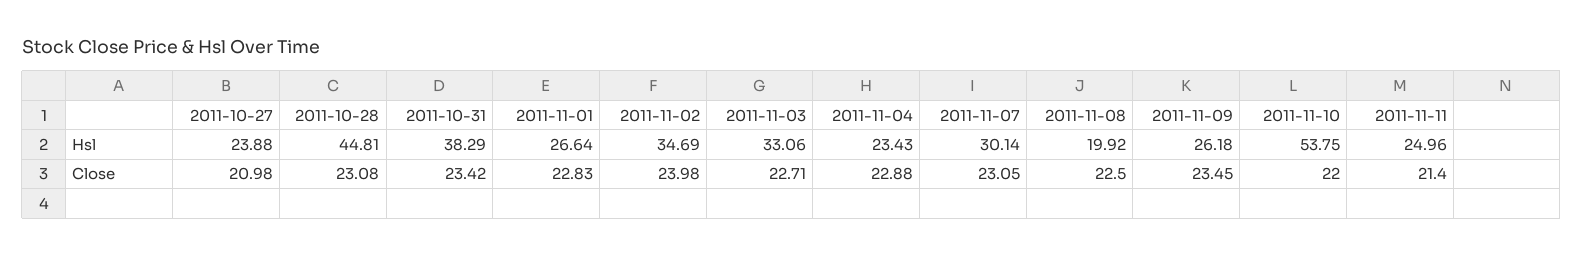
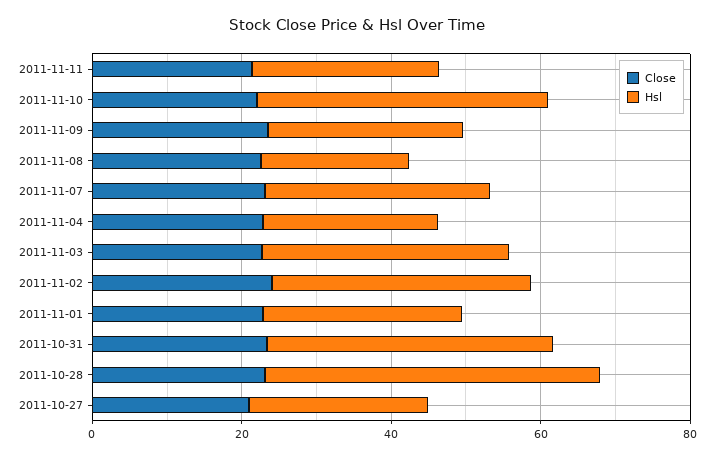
Hsl, 2011-11-10: 53.75 -> 40

